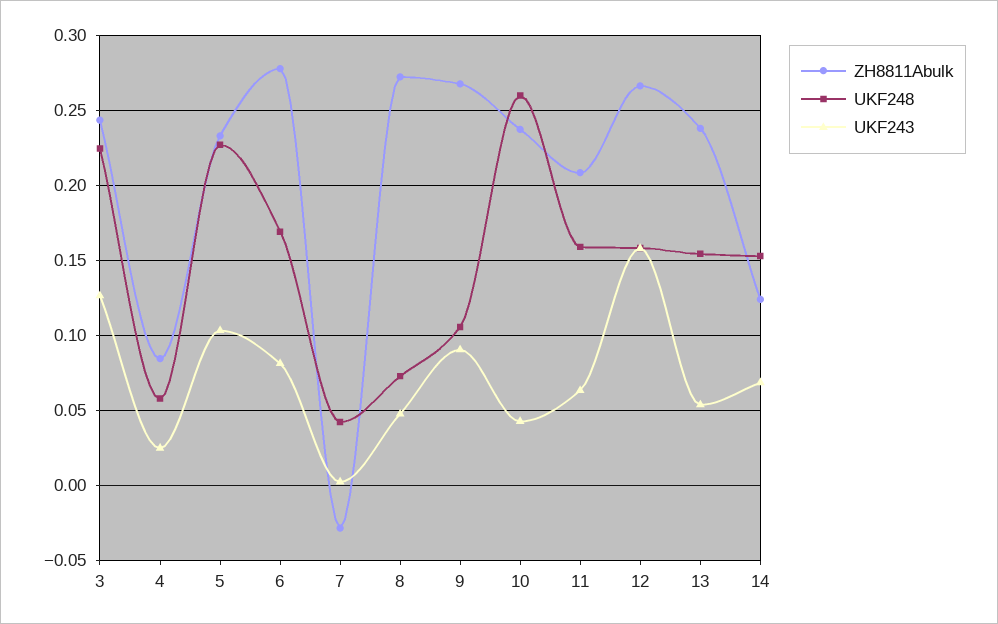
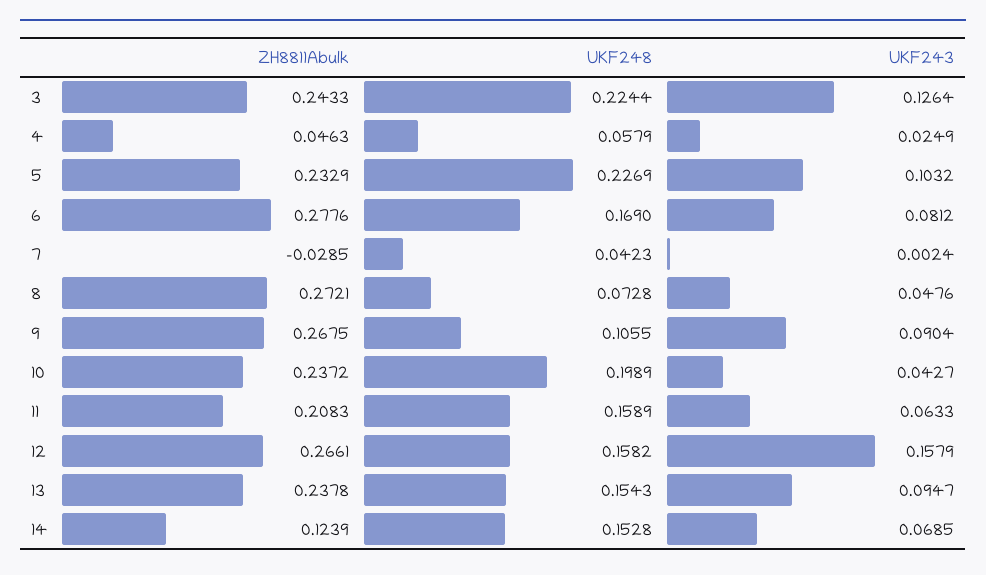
ZH8811Abulk, 4: 0.085 -> 0.0463
UKF248, 10: 0.26 -> 0.1989
UKF243, 13: 0.055 -> 0.0947

